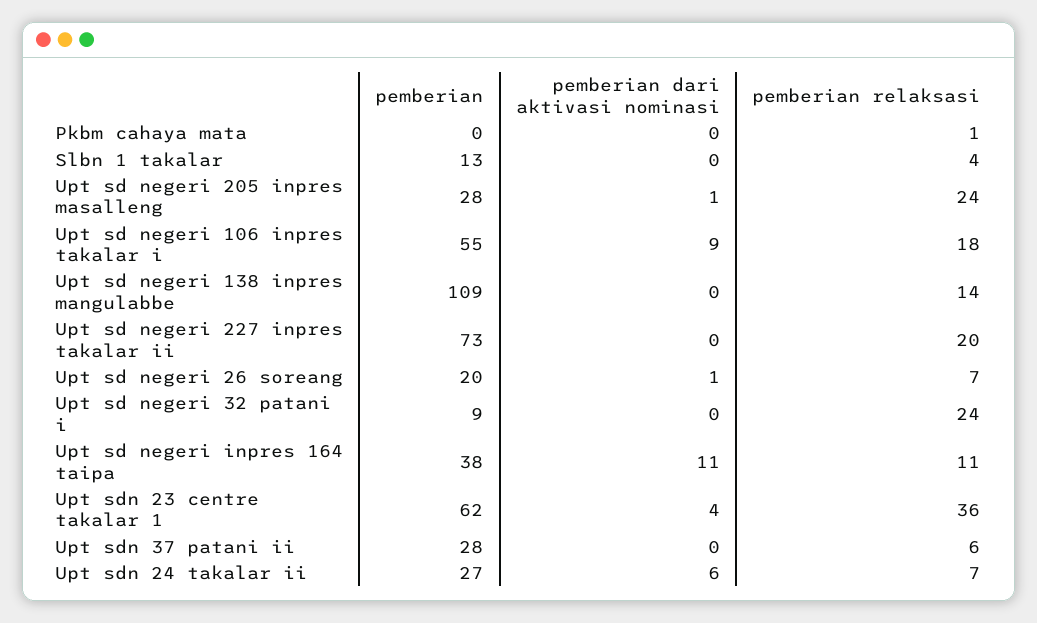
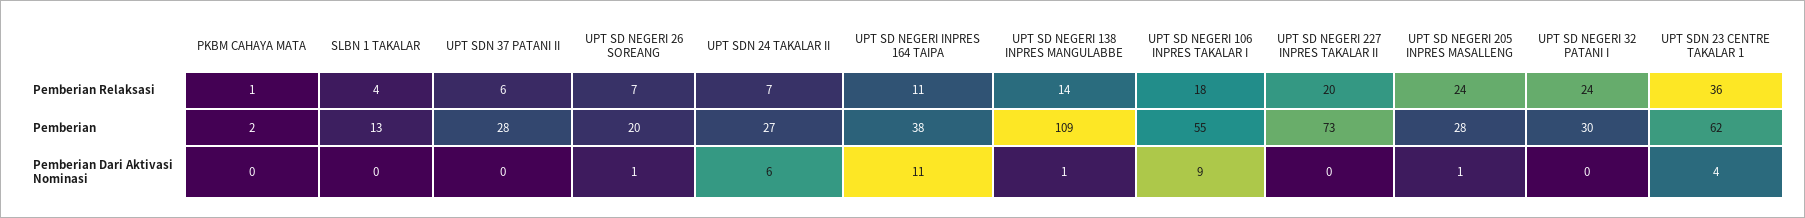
pemberian, Pkbm cahaya mata: 0 -> 2
pemberian dari aktivasi nominasi, Upt sd negeri 138 inpres mangulabbe: 0 -> 1
pemberian, Upt sd negeri 32 patani i: 9 -> 30

